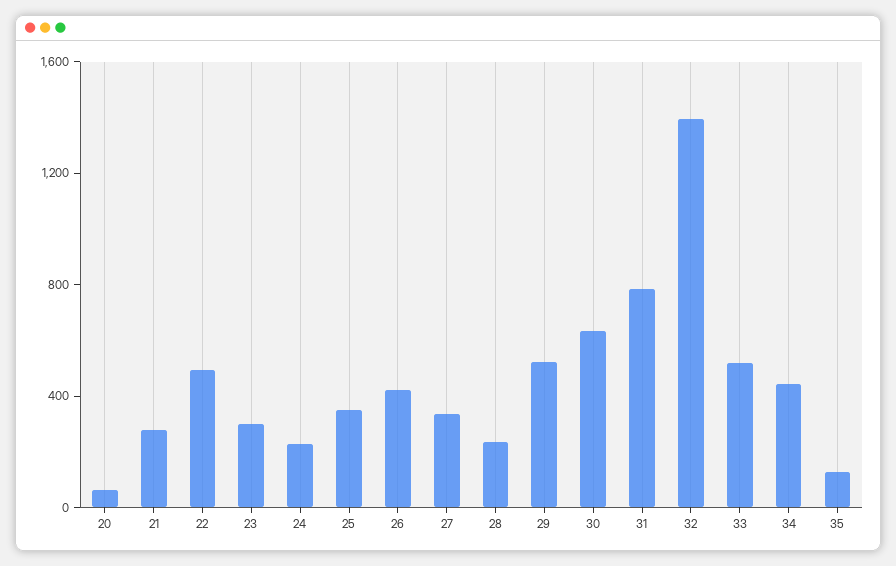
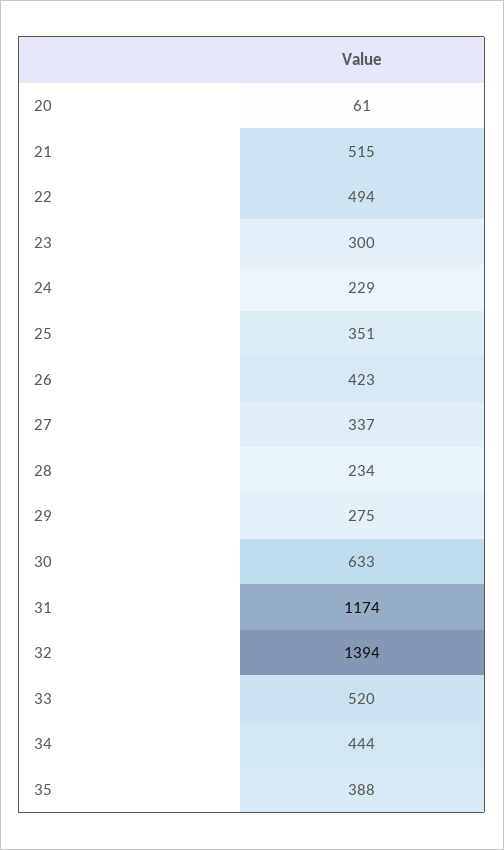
21: 300 -> 515
29: 500 -> 275
31: 800 -> 1174
35: 100 -> 388

